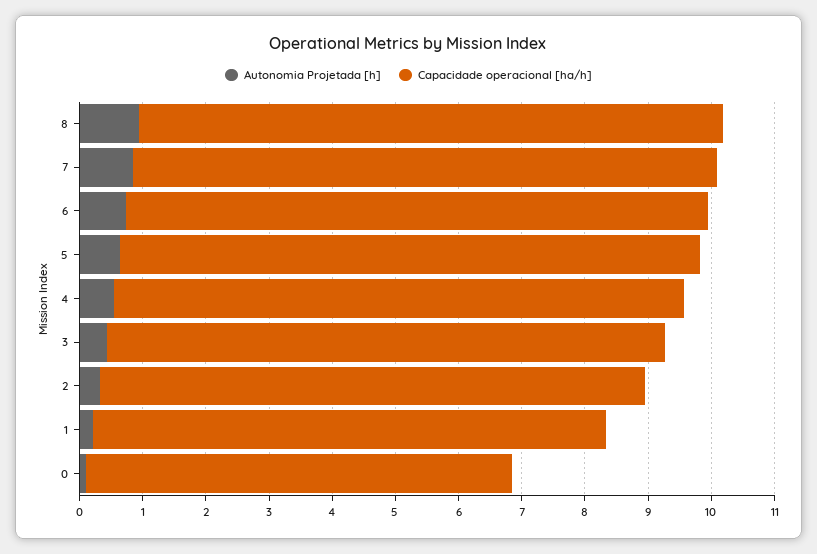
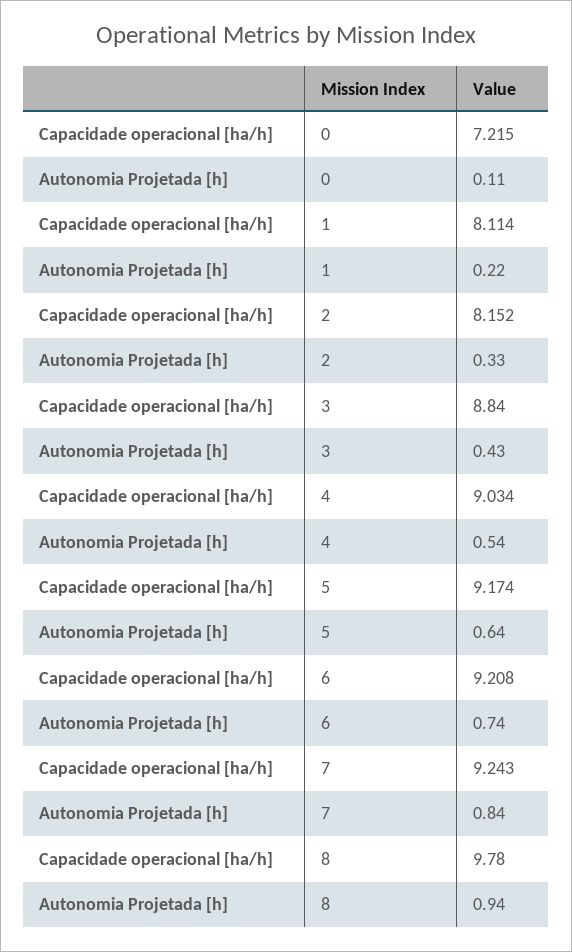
Capacidade operacional [ha/h], 8: 9.2 -> 9.78
Capacidade operacional [ha/h], 2: 8.6 -> 8.152
Capacidade operacional [ha/h], 0: 6.8 -> 7.215

